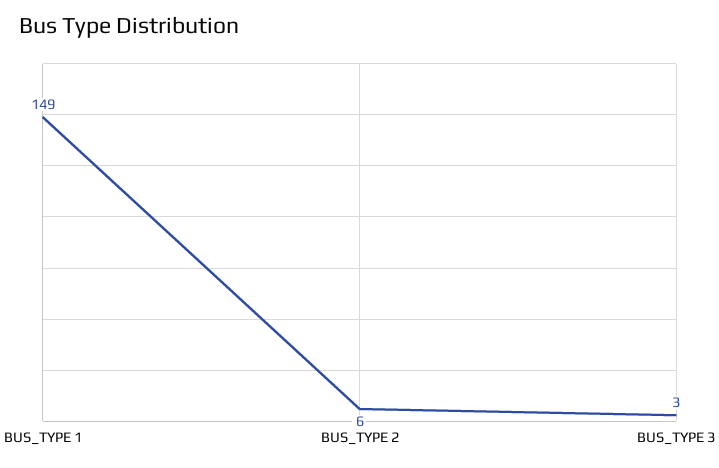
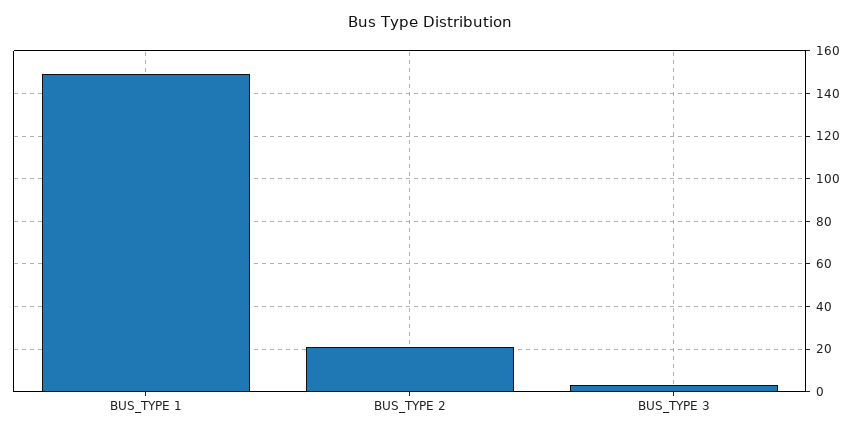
BUS_TYPE 2: 6 -> 20

